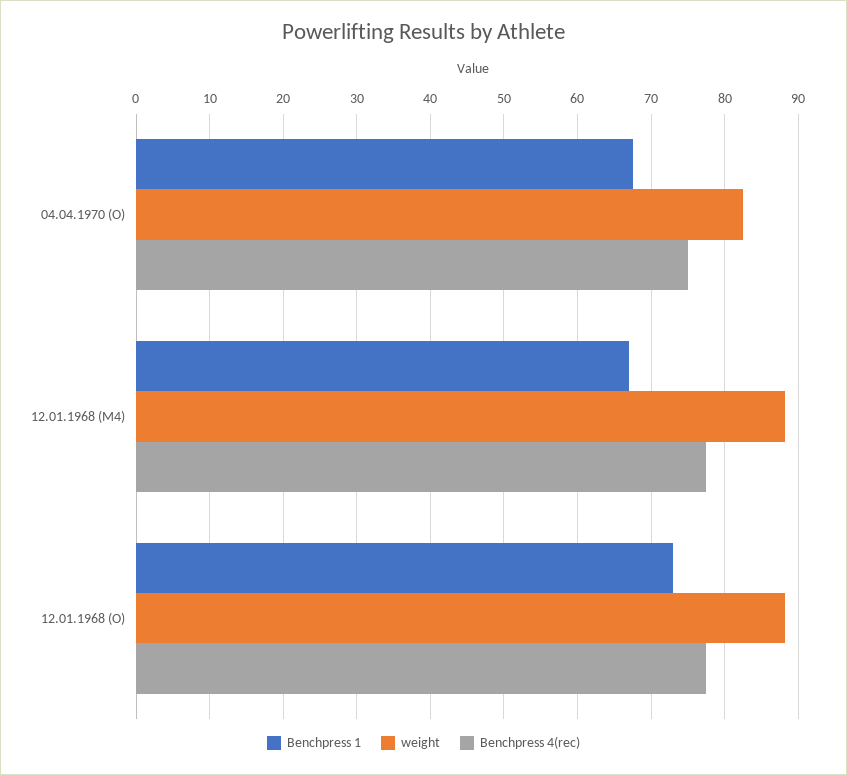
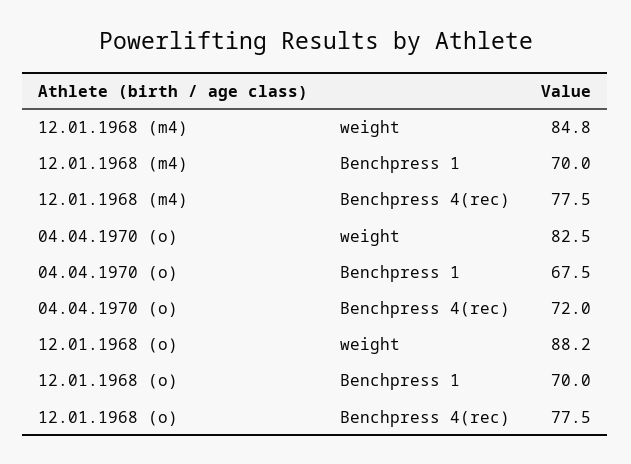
Benchpress 4(rec), 04.04.1970 (O): 75 -> 72
Benchpress 1, 12.01.1968 (M4): 67 -> 70
weight, 12.01.1968 (M4): 88 -> 84.8
Benchpress 1, 12.01.1968 (O): 73 -> 70

